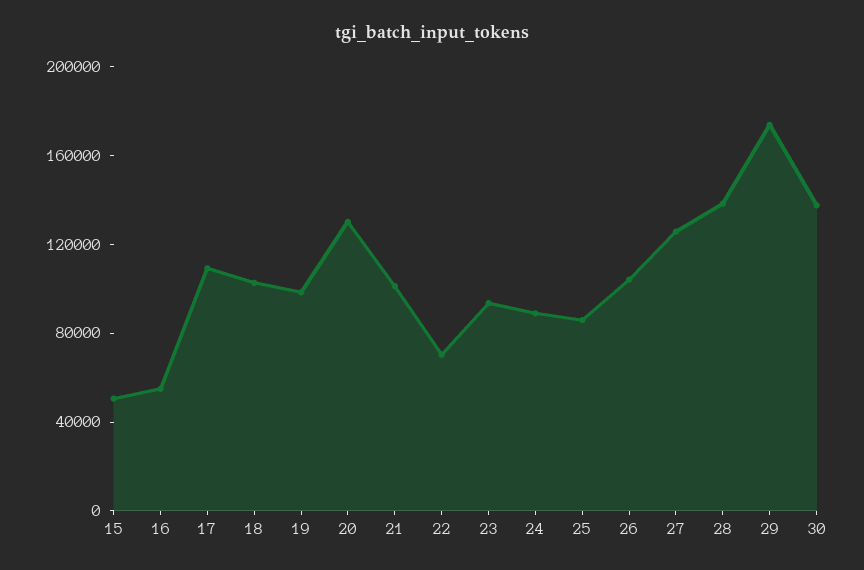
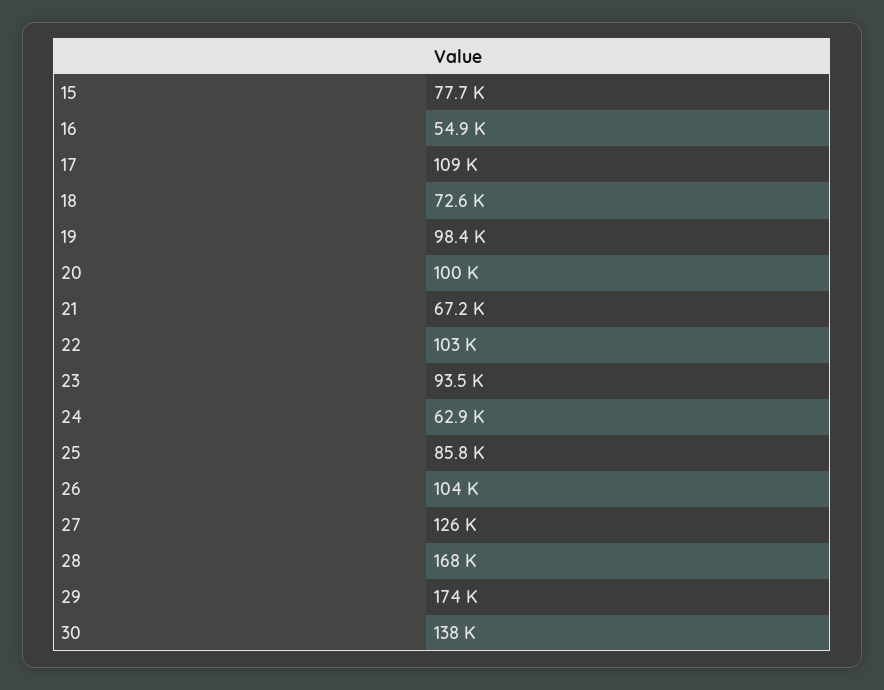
15: 50000 -> 77700
18: 100000 -> 72600
20: 130000 -> 100000
21: 100000 -> 67200
22: 70000 -> 103000
24: 90000 -> 62900
28: 140000 -> 168000

